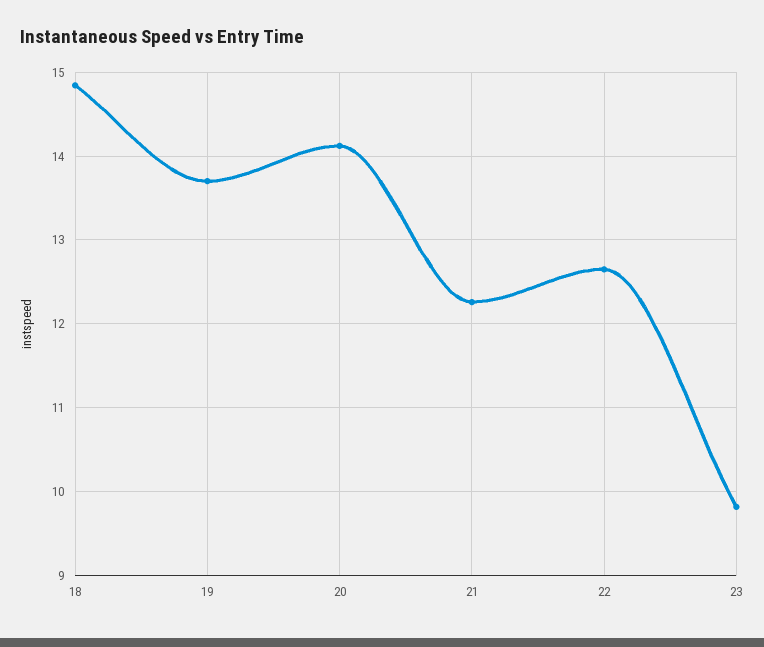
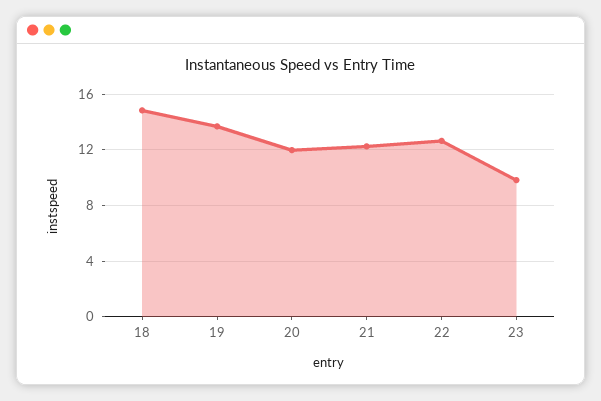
20: 14.1 -> 12

